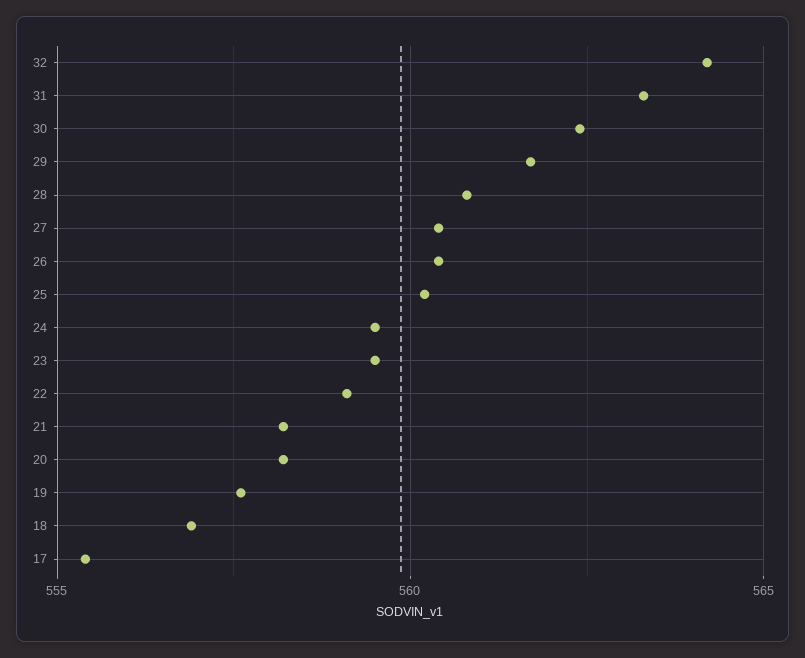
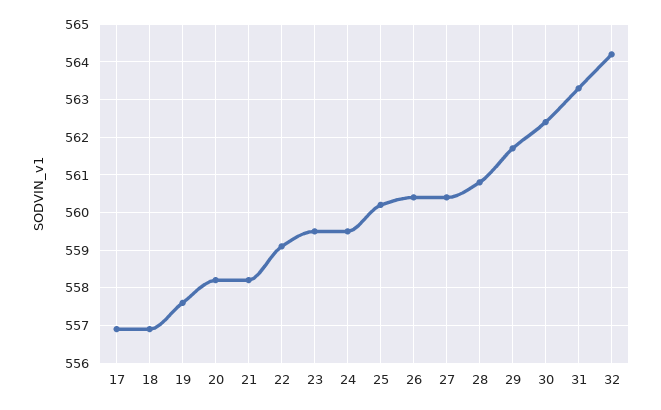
17: 555.5 -> 557

